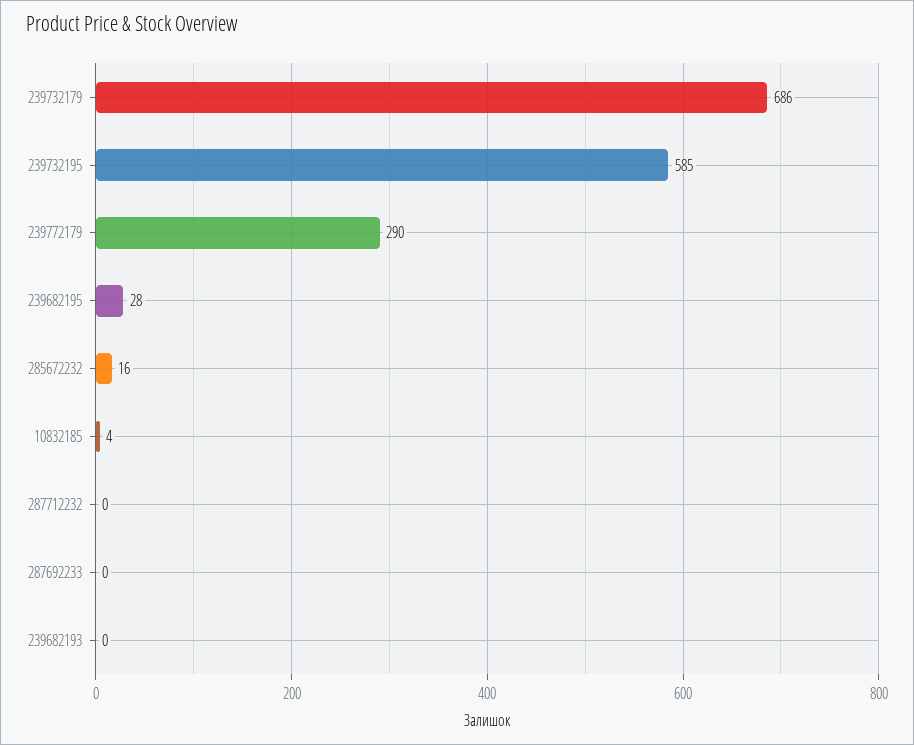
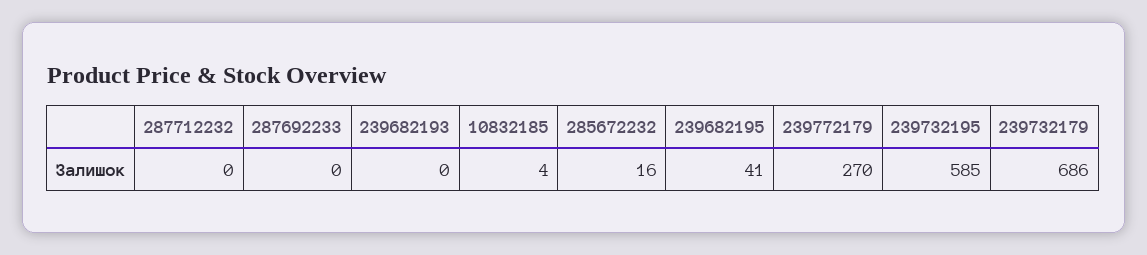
239772179: 290 -> 270
239682195: 28 -> 41

